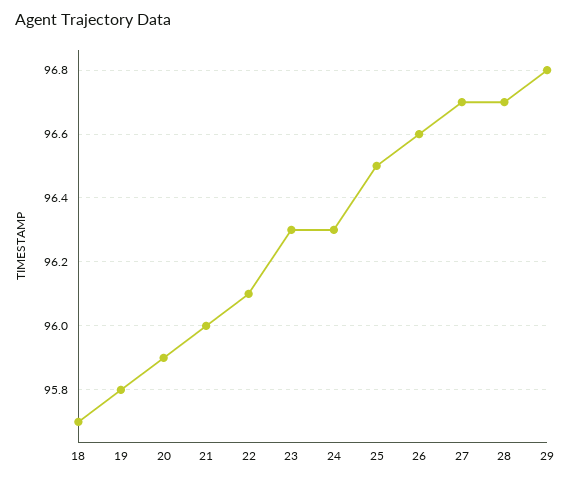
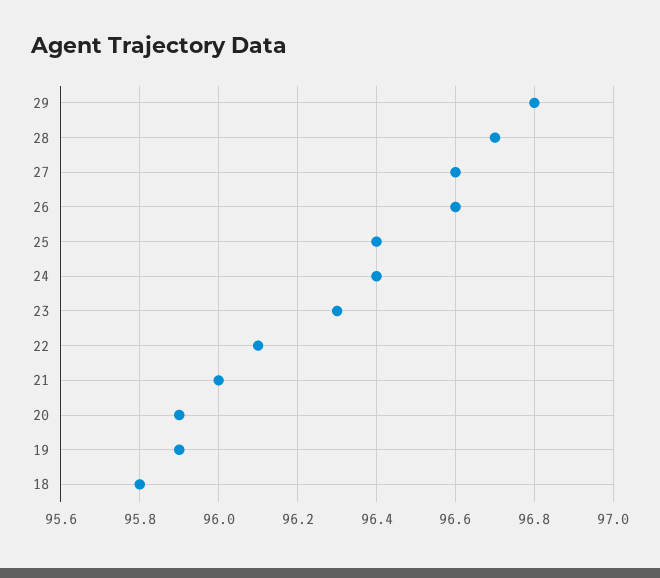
18: 95.7 -> 95.8
19: 95.8 -> 95.9
24: 96.3 -> 96.4
25: 96.5 -> 96.4
27: 96.7 -> 96.6

